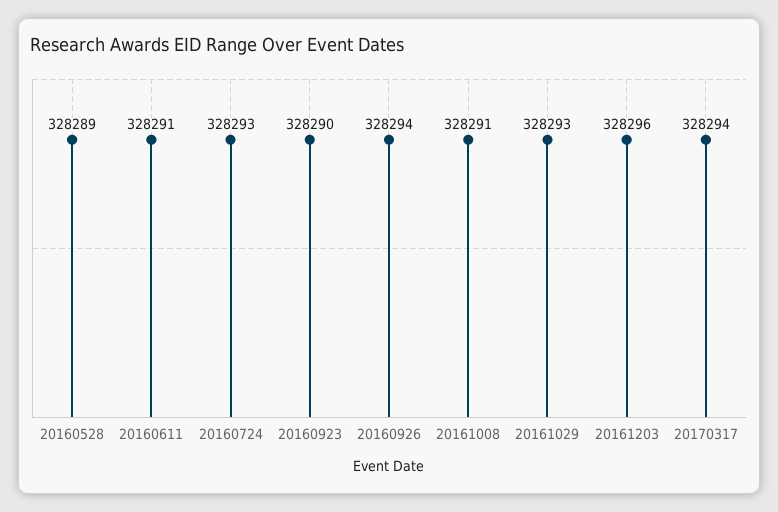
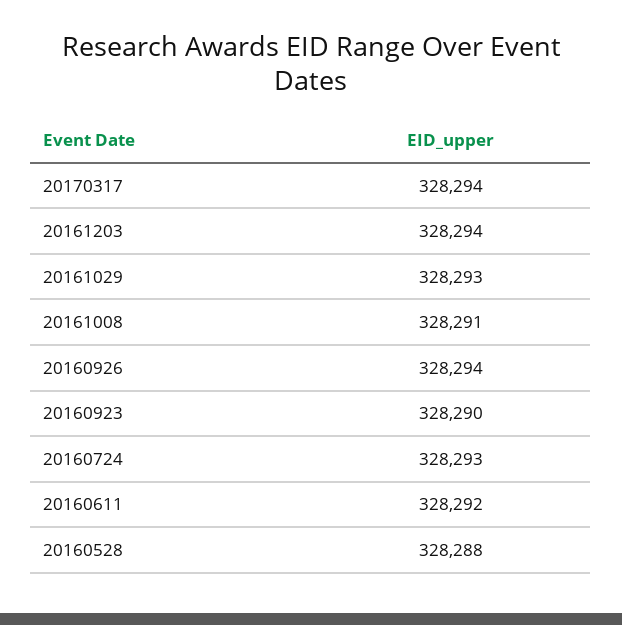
20160528: 328289 -> 328288
20160611: 328291 -> 328292
20161203: 328296 -> 328294

